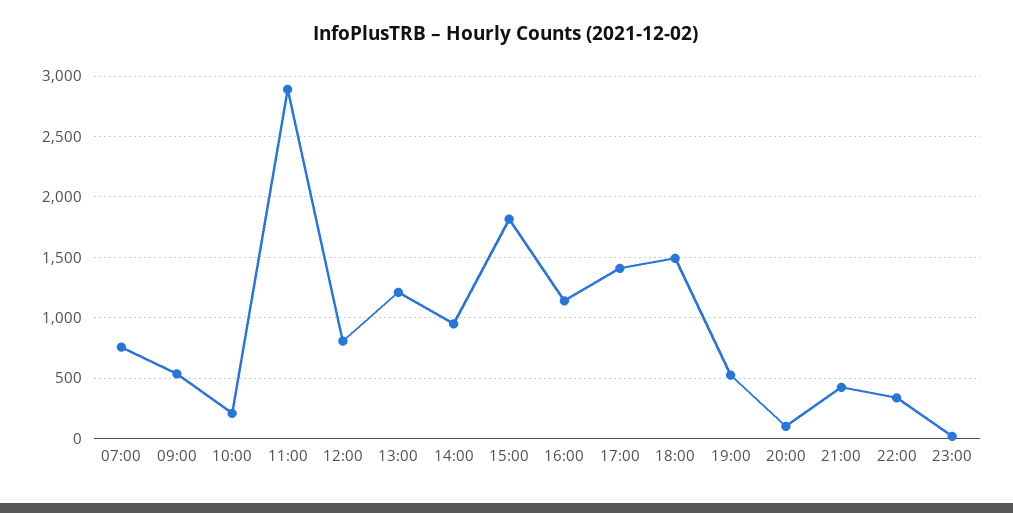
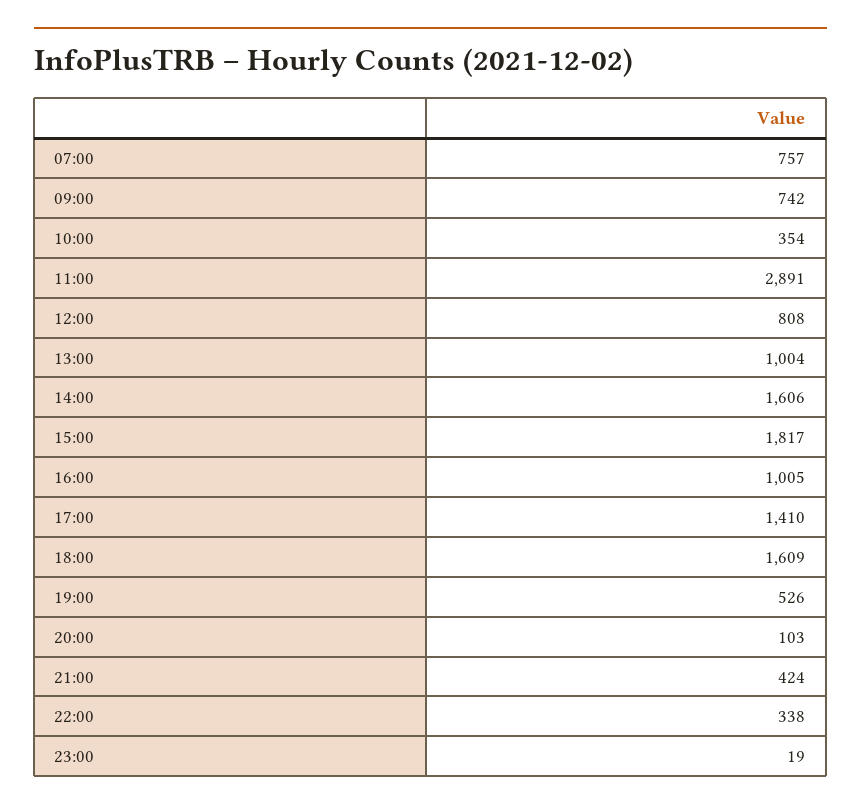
09:00: 550 -> 742
10:00: 200 -> 354
13:00: 1200 -> 1004
14:00: 950 -> 1606
16:00: 1150 -> 1005
18:00: 1500 -> 1609

